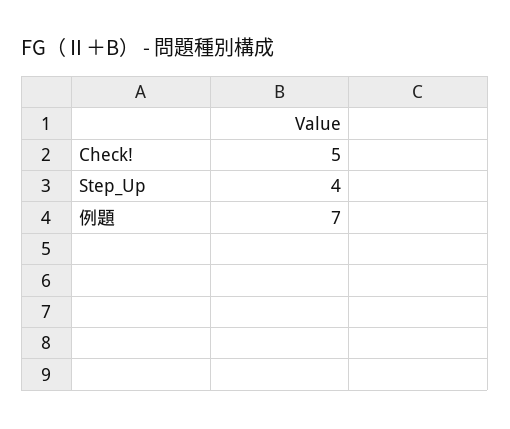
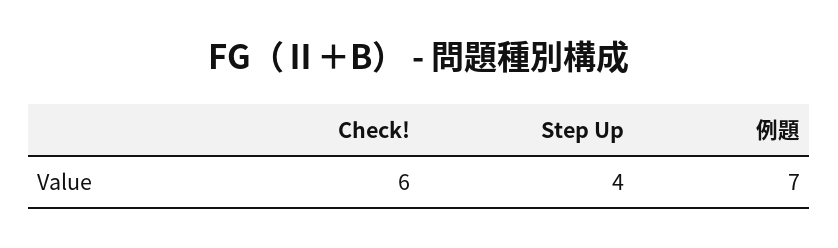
Check!: 5 -> 6

